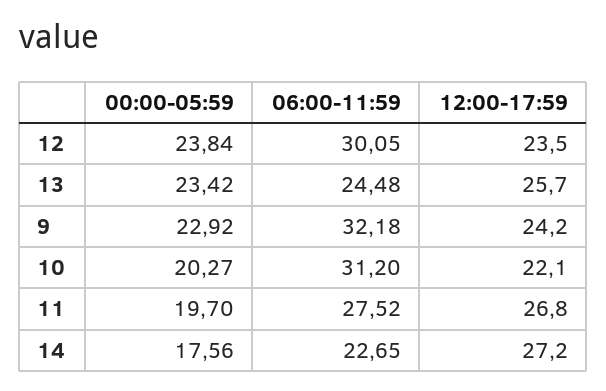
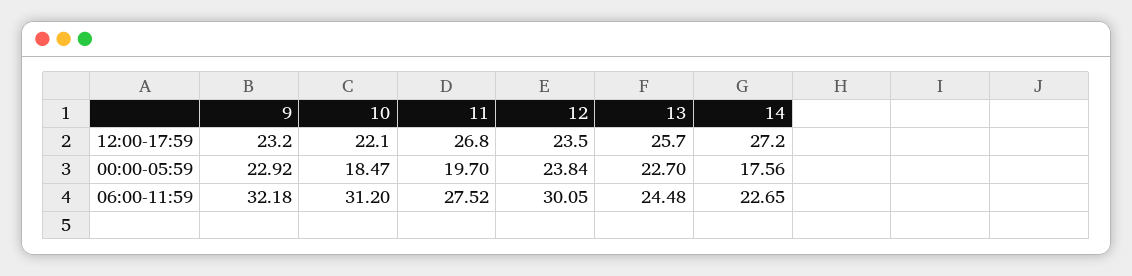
00:00-05:59, 13: 23.42 -> 22.7
12:00-17:59, 9: 24.2 -> 23.2
00:00-05:59, 10: 20.27 -> 18.47

